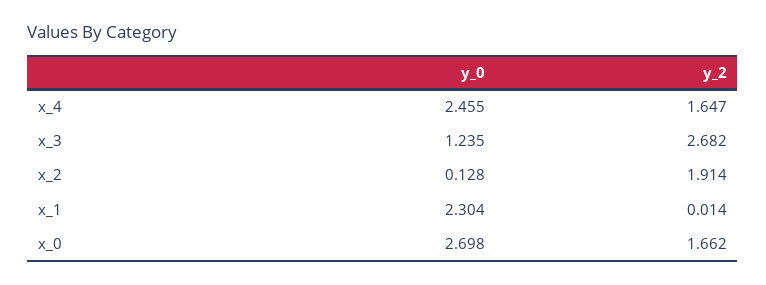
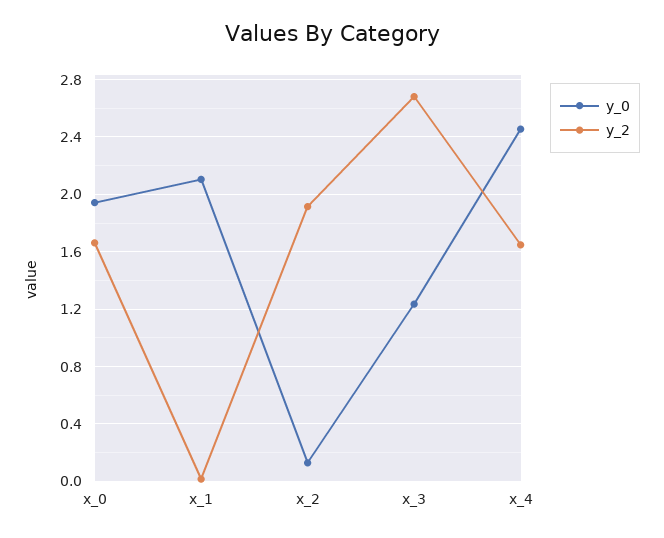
y_0, x_1: 2.304 -> 2.1
y_0, x_0: 2.698 -> 1.95

